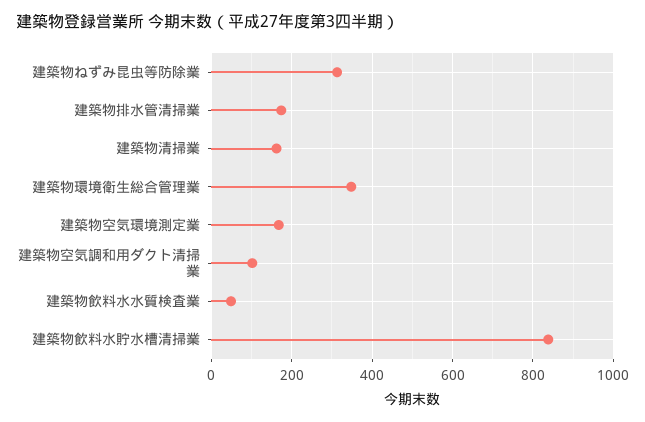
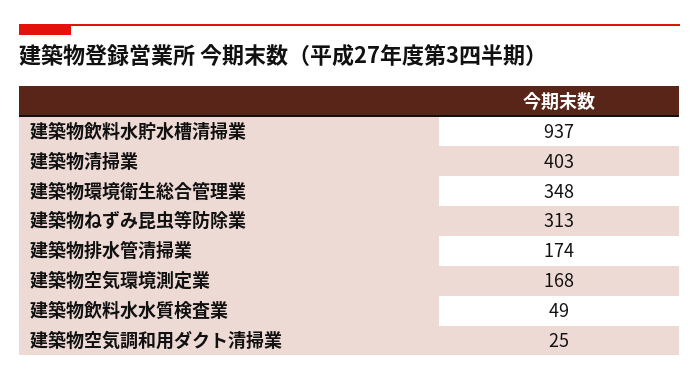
建築物清掃業: 160 -> 403
建築物空気調和用ダクト清掃業: 100 -> 25
建築物飲料水貯水槽清掃業: 840 -> 937

